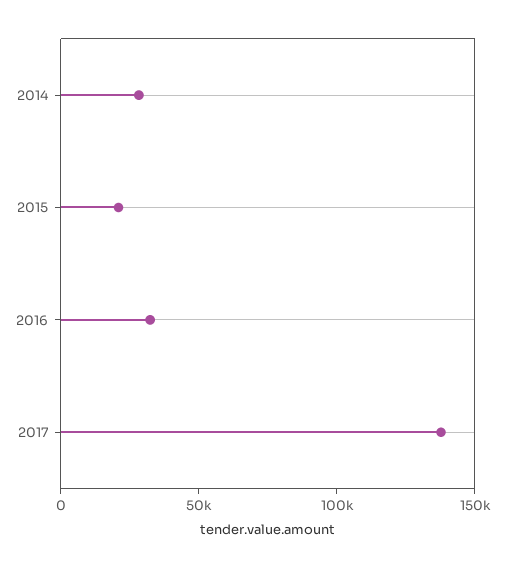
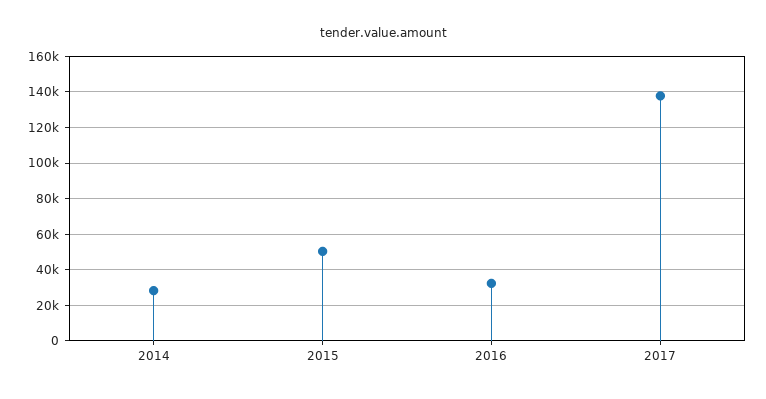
2015: 20000 -> 50000

